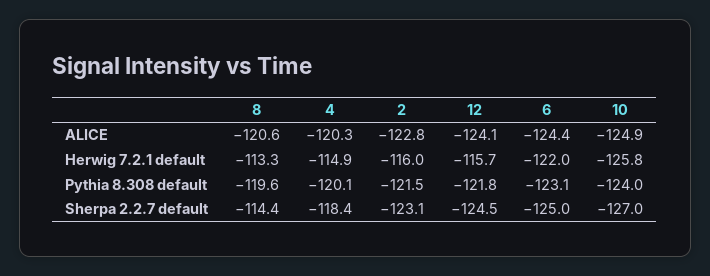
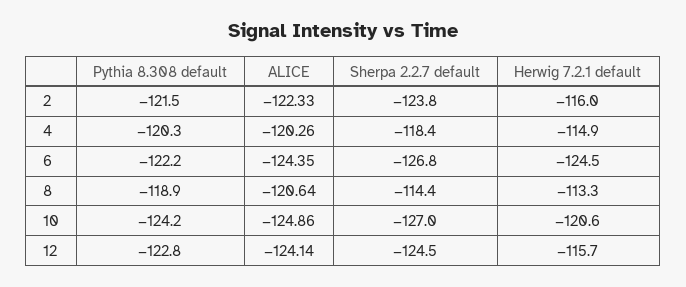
2, ALICE: -122.8 -> -122.33
6, Herwig 7.2.1 default: -122 -> -124.5
10, Herwig 7.2.1 default: -125.8 -> -120.6
8, Pythia 8.308 default: -119.6 -> -118.9
4, Pythia 8.308 default: -120.1 -> -120.3
12, Pythia 8.308 default: -121.8 -> -122.8
6, Pythia 8.308 default: -123.1 -> -122.2
10, Pythia 8.308 default: -124 -> -124.2
2, Sherpa 2.2.7 default: -123.1 -> -123.8
6, Sherpa 2.2.7 default: -125 -> -126.8

